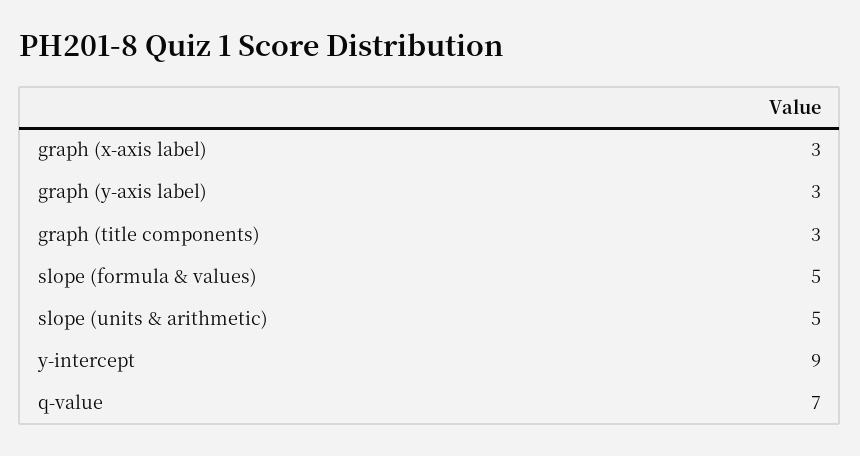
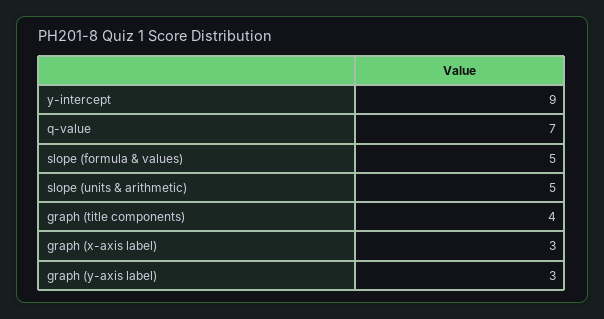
graph (title components): 3 -> 4

